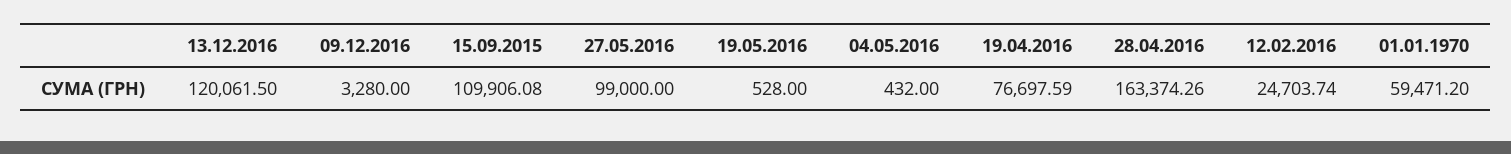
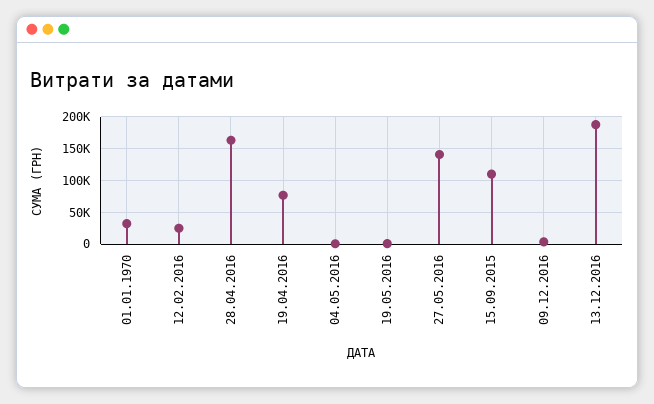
13.12.2016: 120061.5 -> 190000
27.05.2016: 99000 -> 140000
01.01.1970: 59471.2 -> 30000

